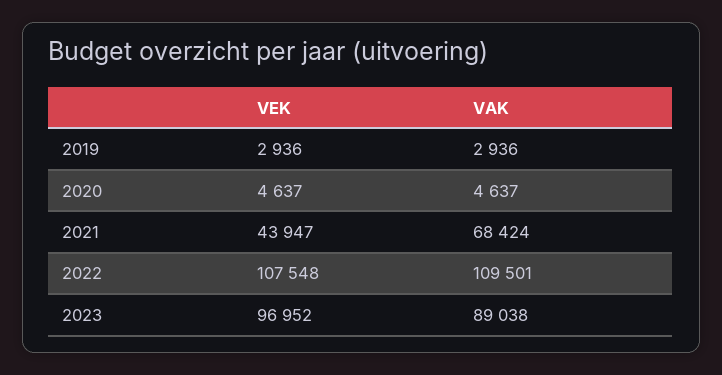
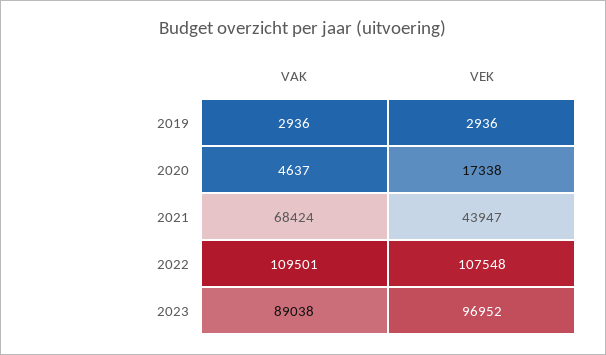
VEK, 2020: 4637 -> 17338

